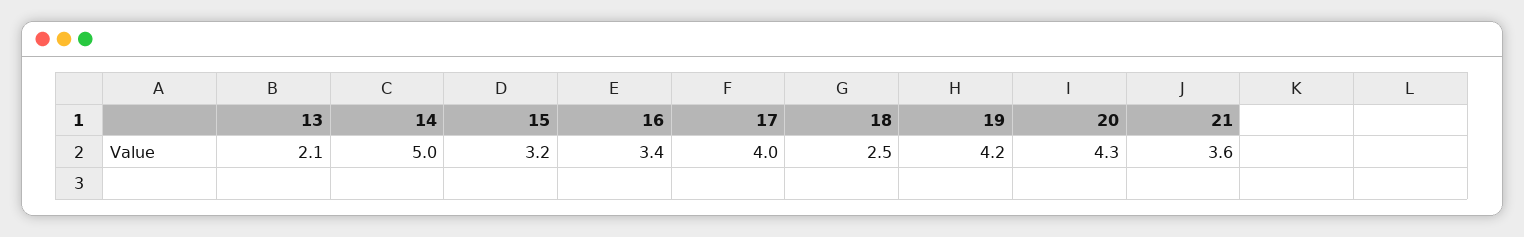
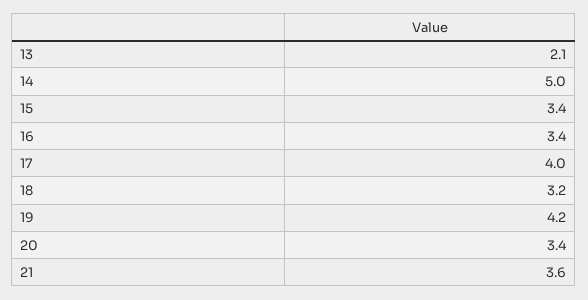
15: 3.2 -> 3.4
18: 2.5 -> 3.2
20: 4.3 -> 3.4

